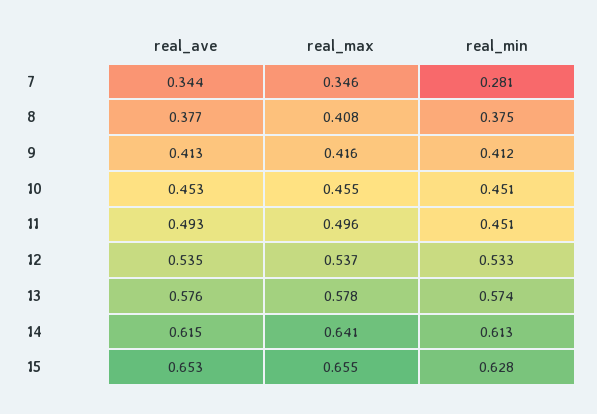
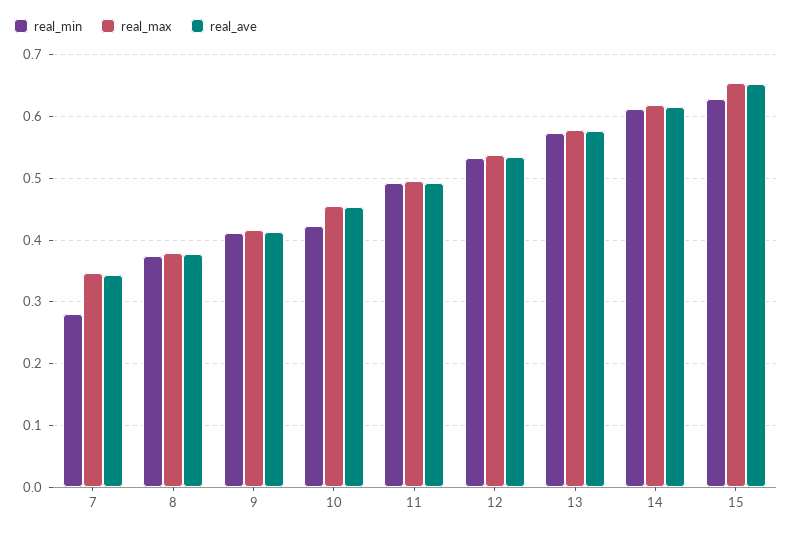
real_max, 8: 0.408 -> 0.38
real_min, 10: 0.451 -> 0.42
real_min, 11: 0.451 -> 0.49
real_max, 14: 0.641 -> 0.62

